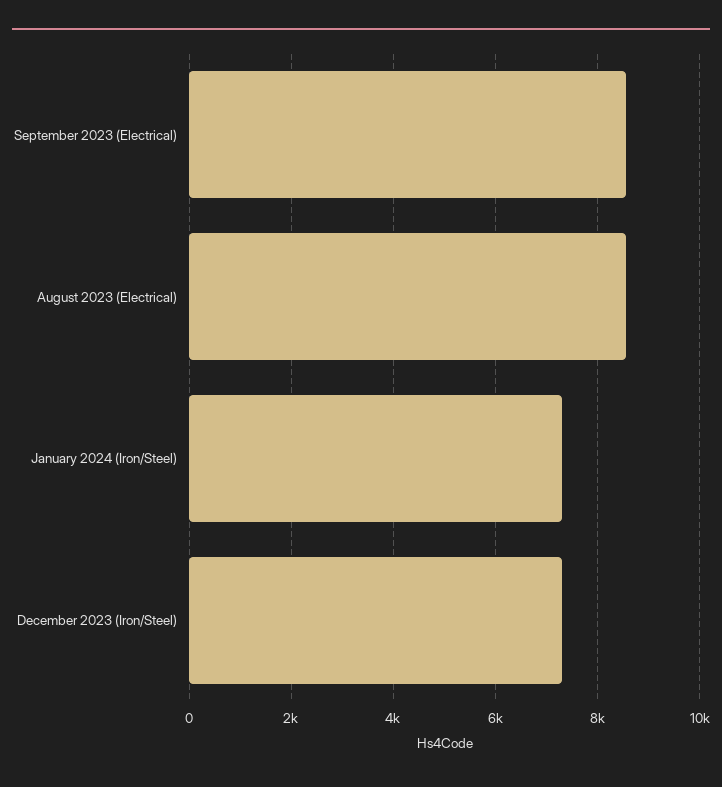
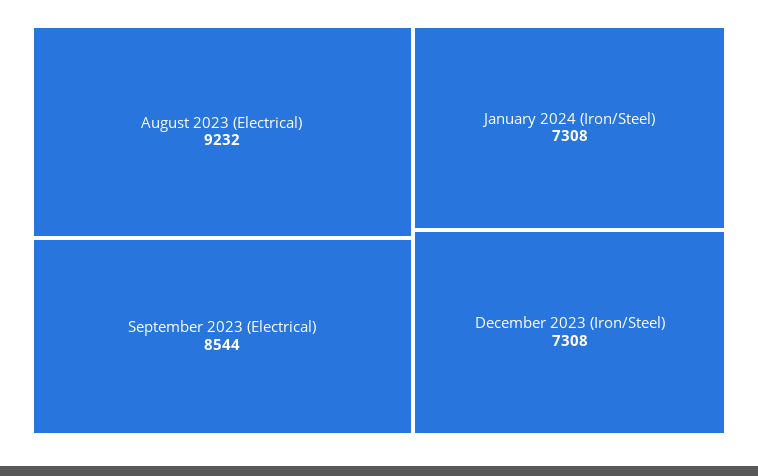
August 2023 (Electrical): 8600 -> 9232

